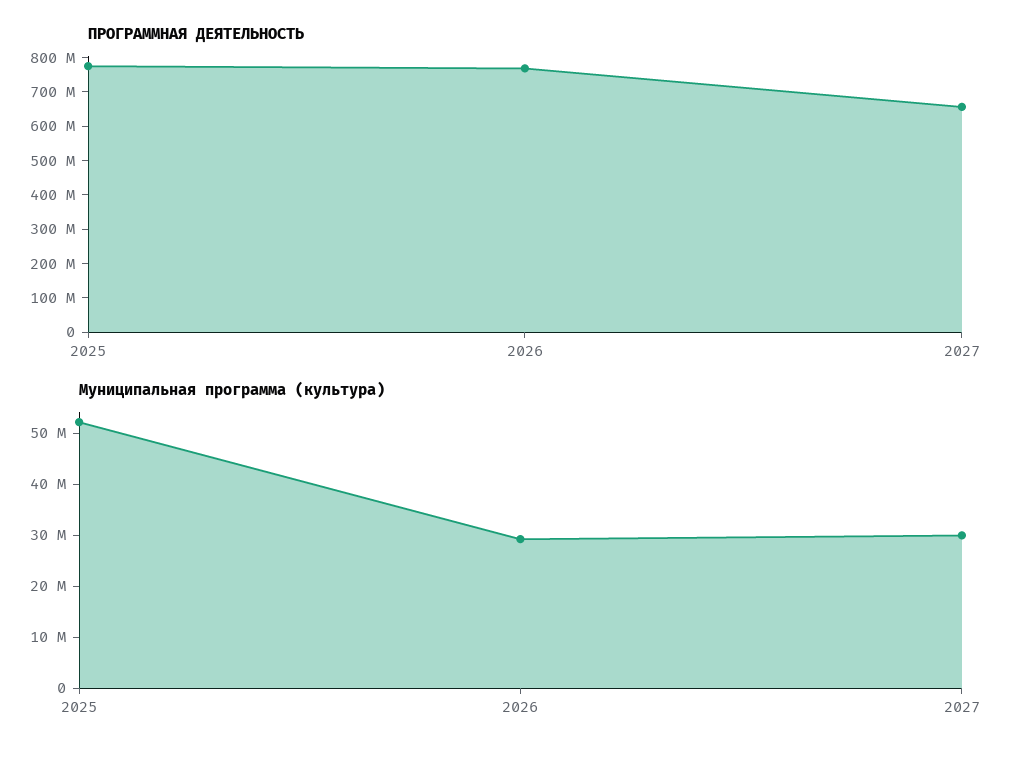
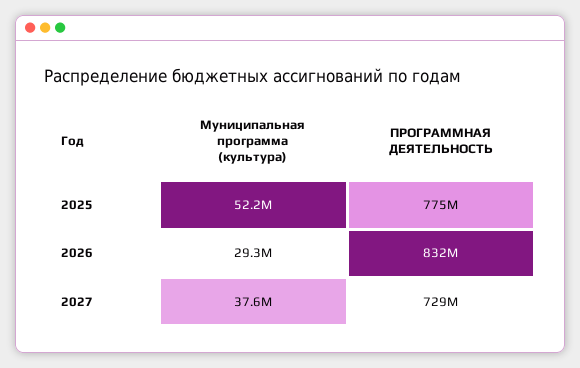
ПРОГРАММНАЯ ДЕЯТЕЛЬНОСТЬ, 2026: 775000000 -> 832000000
ПРОГРАММНАЯ ДЕЯТЕЛЬНОСТЬ, 2027: 650000000 -> 729000000
Муниципальная программа (культура), 2027: 30000000 -> 37600000

